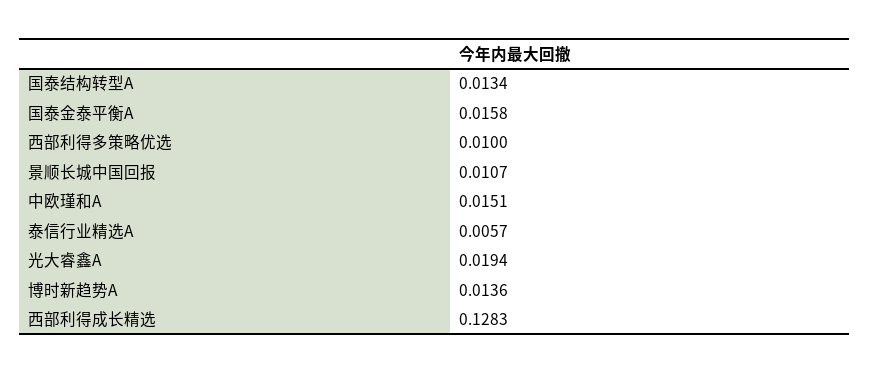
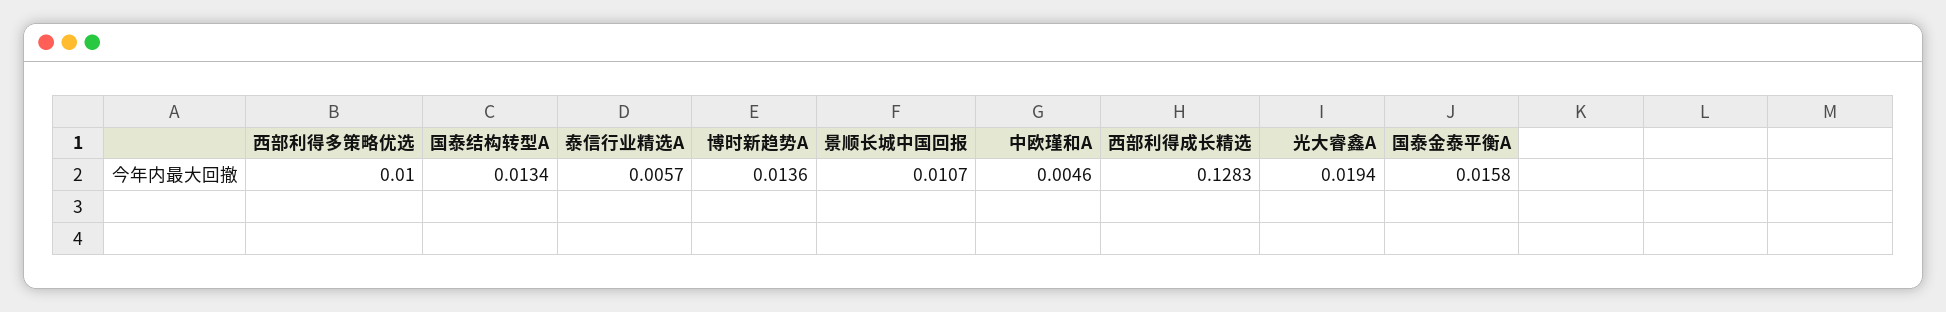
中欧瑾和A: 0.0151 -> 0.0046

